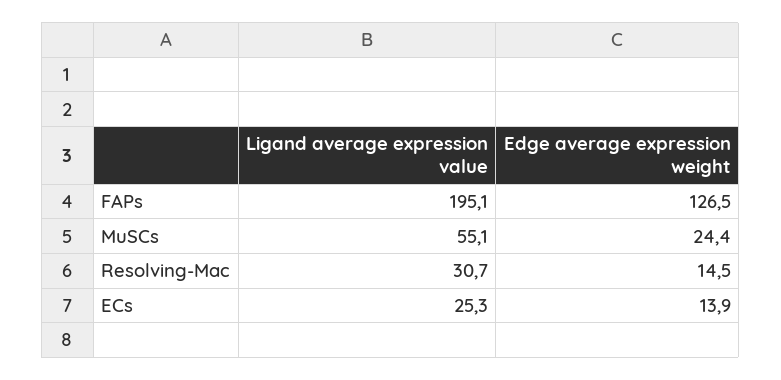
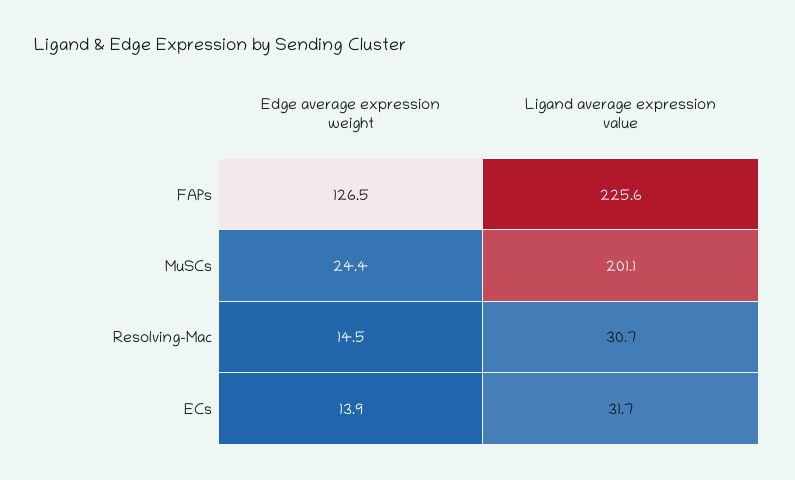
Ligand average expression value, FAPs: 195.1 -> 225.6
Ligand average expression value, MuSCs: 55.1 -> 201.1
Ligand average expression value, ECs: 25.3 -> 31.7

